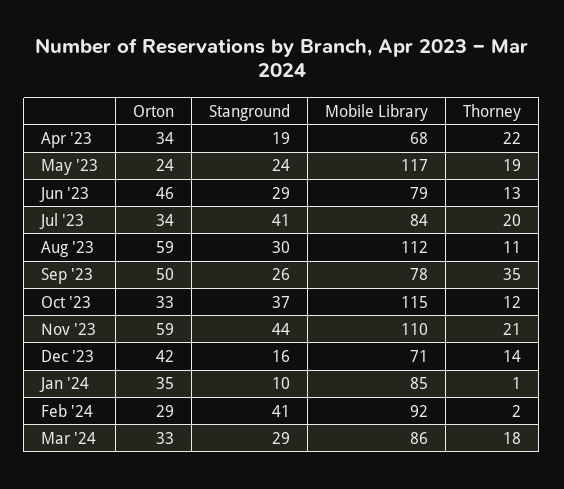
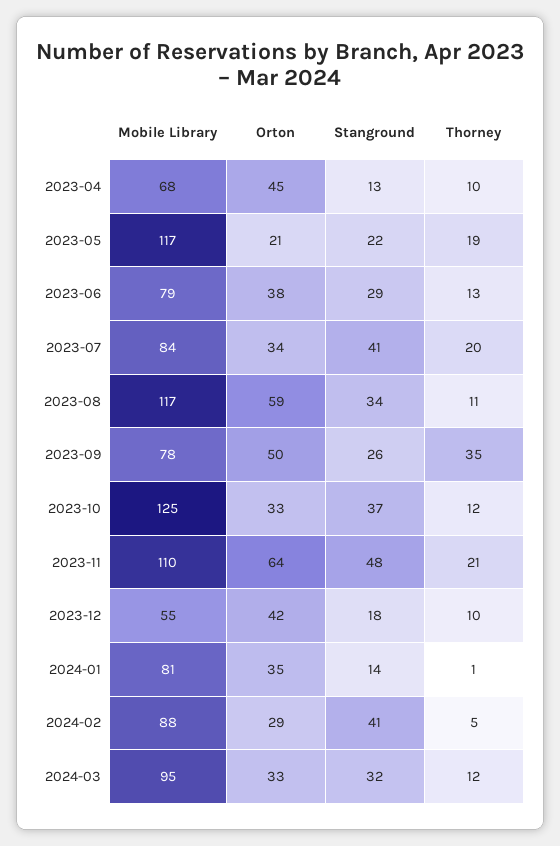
Orton, Apr '23: 34 -> 45
Stanground, Apr '23: 19 -> 13
Thorney, Apr '23: 22 -> 10
Orton, May '23: 24 -> 21
Stanground, May '23: 24 -> 22
Orton, Jun '23: 46 -> 38
Stanground, Aug '23: 30 -> 34
Mobile Library, Aug '23: 112 -> 117
Mobile Library, Oct '23: 115 -> 125
Orton, Nov '23: 59 -> 64
Stanground, Nov '23: 44 -> 48
Stanground, Dec '23: 16 -> 18
Mobile Library, Dec '23: 71 -> 55
Thorney, Dec '23: 14 -> 10
Stanground, Jan '24: 10 -> 14
Mobile Library, Jan '24: 85 -> 81
Mobile Library, Feb '24: 92 -> 88
Thorney, Feb '24: 2 -> 5
Stanground, Mar '24: 29 -> 32
Mobile Library, Mar '24: 86 -> 95
Thorney, Mar '24: 18 -> 12

